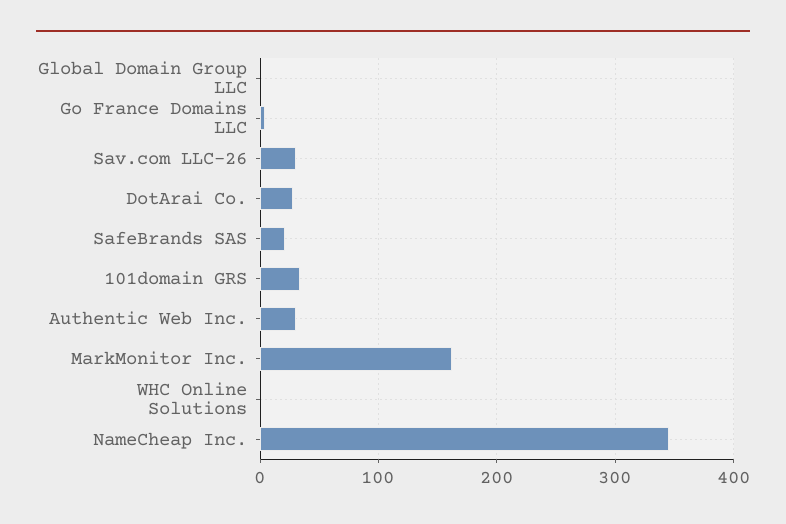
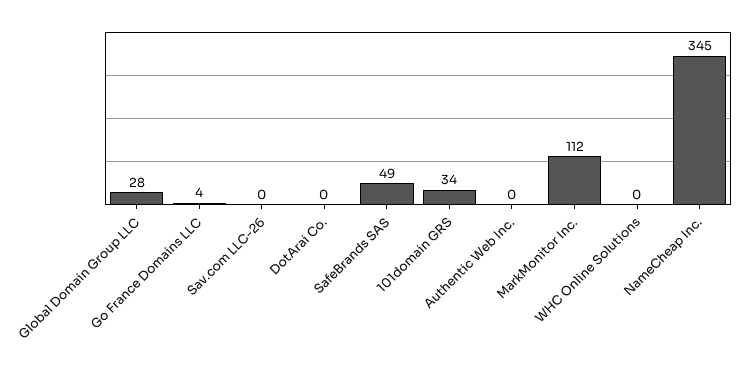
Global Domain Group LLC: 0 -> 28
Sav.com LLC-26: 30 -> 0
DotArai Co.: 30 -> 0
SafeBrands SAS: 20 -> 49
Authentic Web Inc.: 30 -> 0
MarkMonitor Inc.: 160 -> 112

